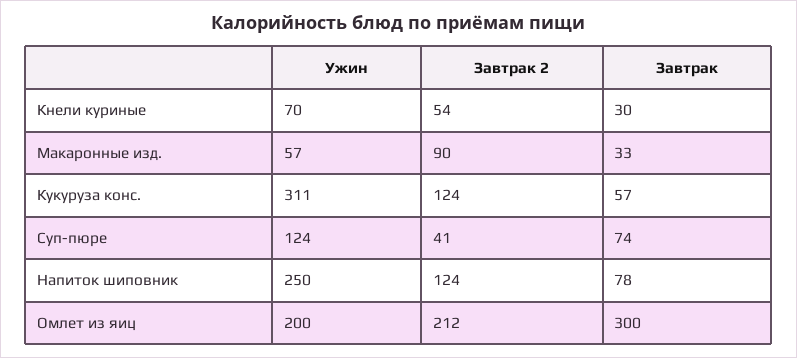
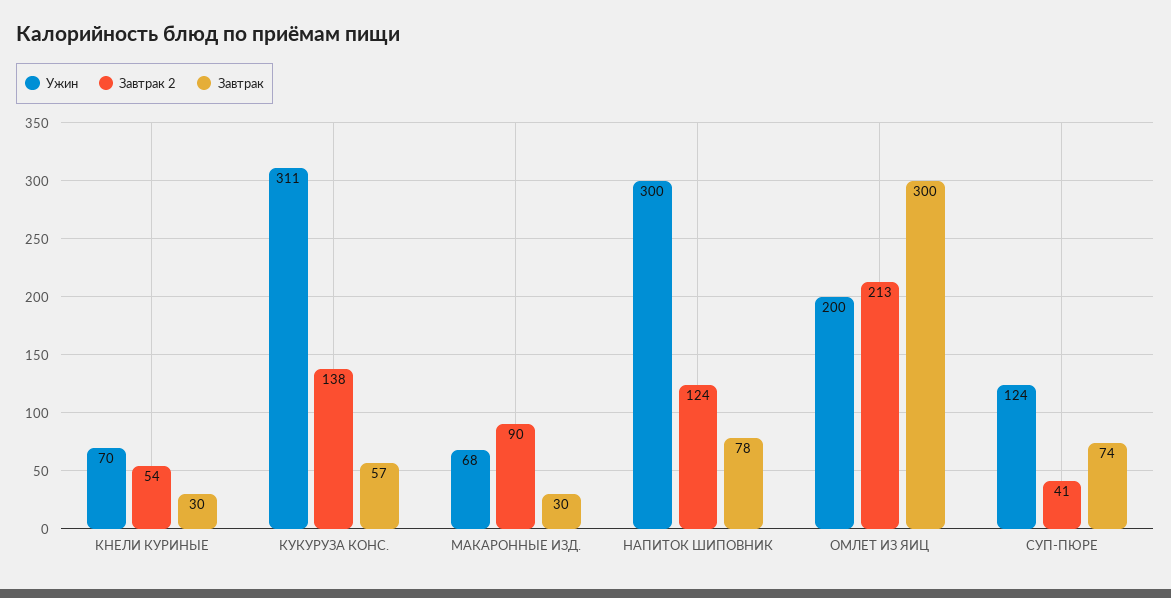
Ужин, Макаронные изд.: 57 -> 68
Завтрак, Макаронные изд.: 33 -> 30
Завтрак 2, Кукуруза конс.: 124 -> 138
Ужин, Напиток шиповник: 250 -> 300
Завтрак 2, Омлет из яиц: 212 -> 213

